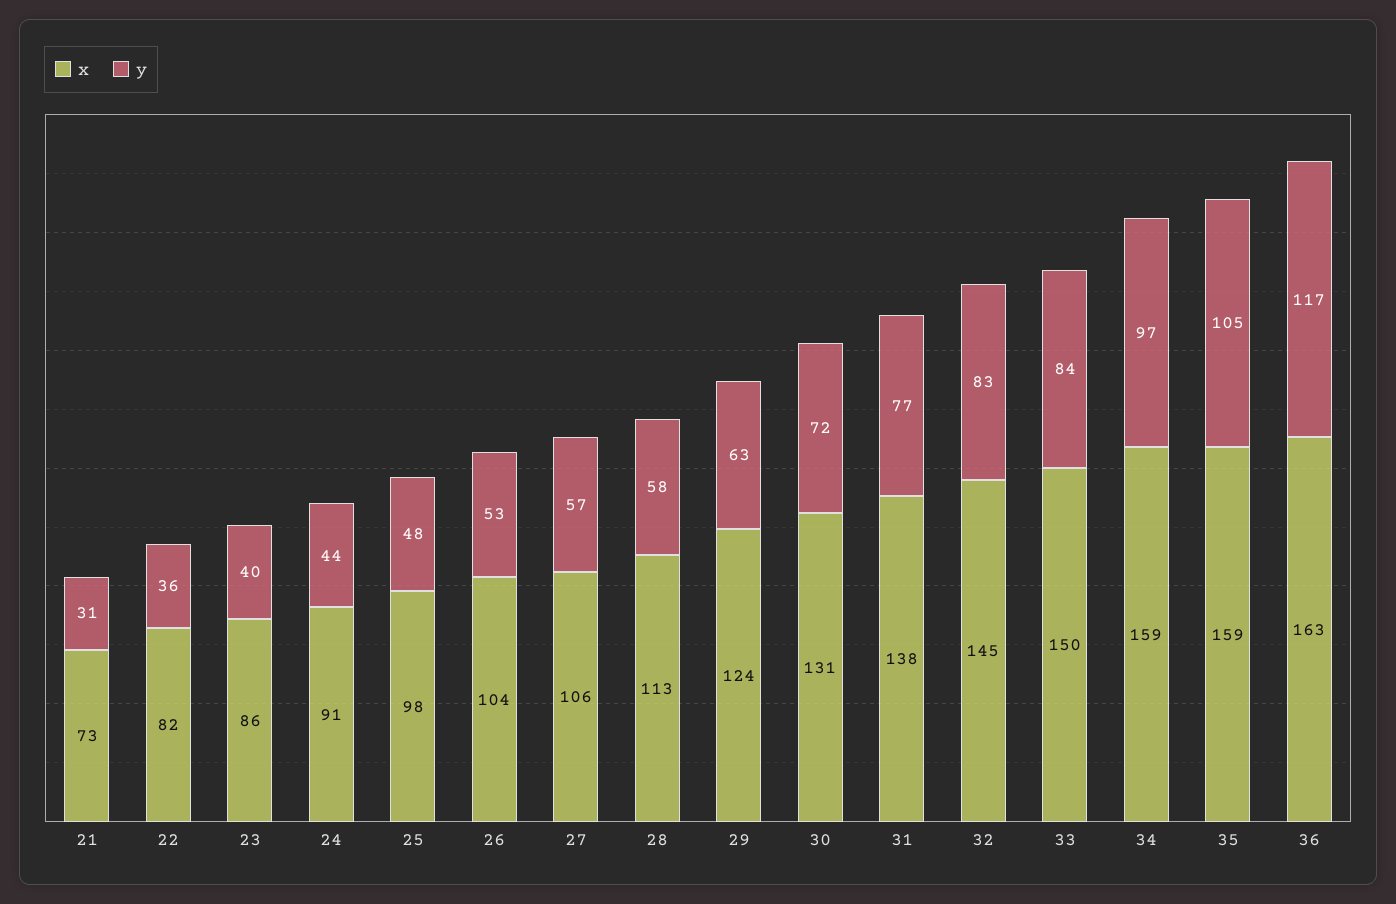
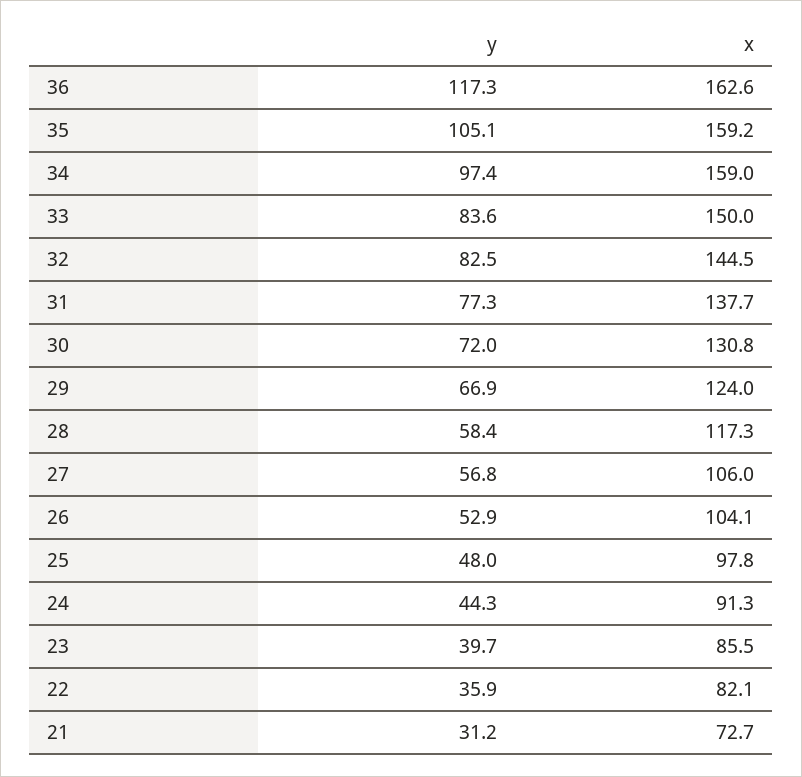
x, 28: 113 -> 117.3
y, 29: 63 -> 66.9

